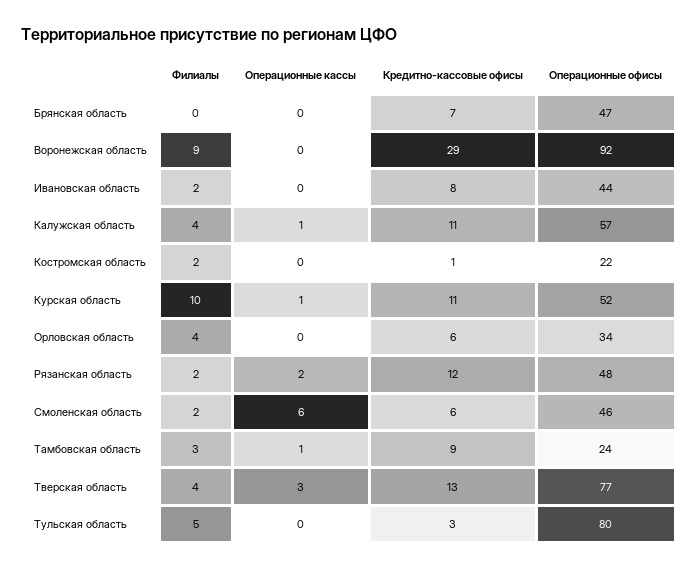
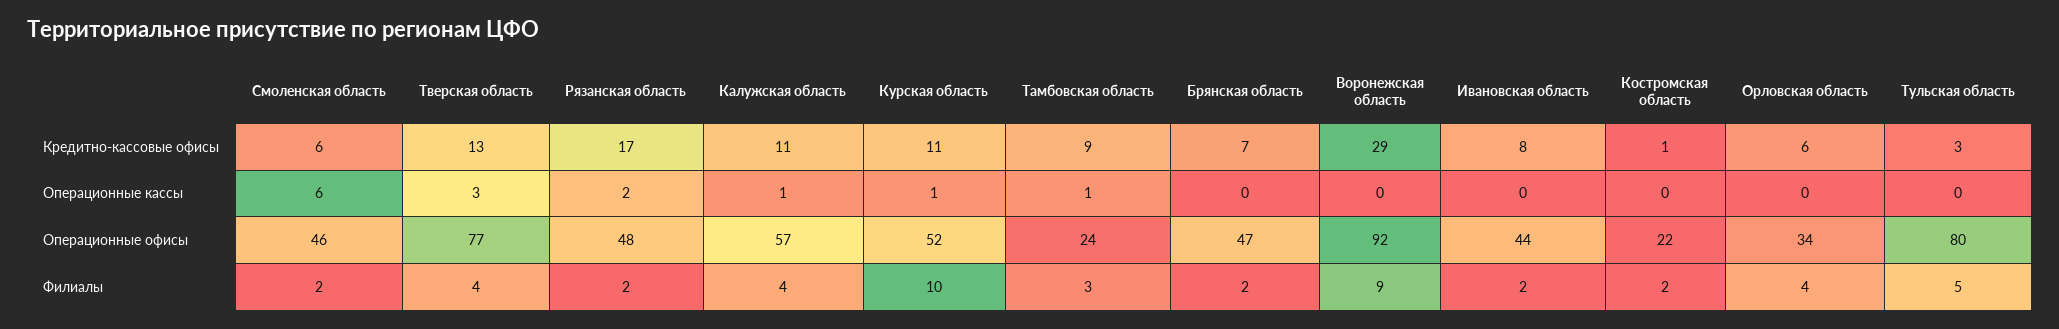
Филиалы, Брянская область: 0 -> 2
Кредитно-кассовые офисы, Рязанская область: 12 -> 17

